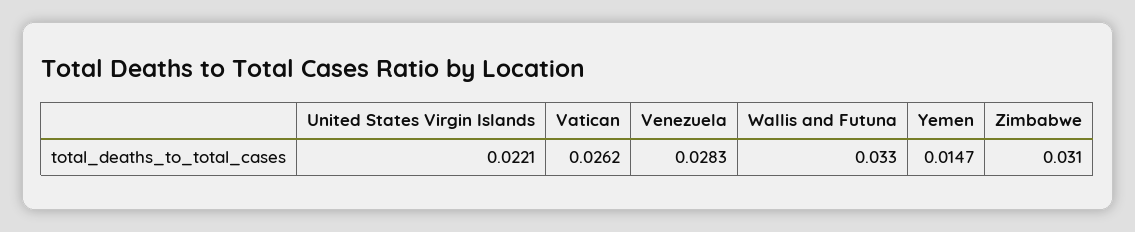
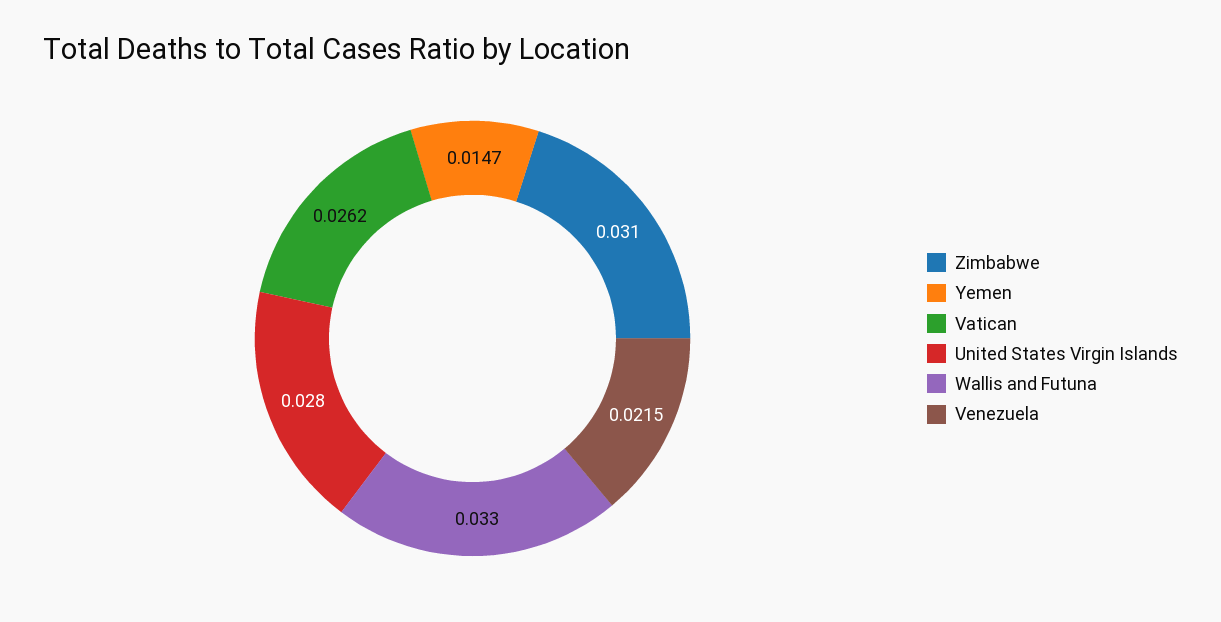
United States Virgin Islands: 0.0221 -> 0.028
Venezuela: 0.0283 -> 0.0215

